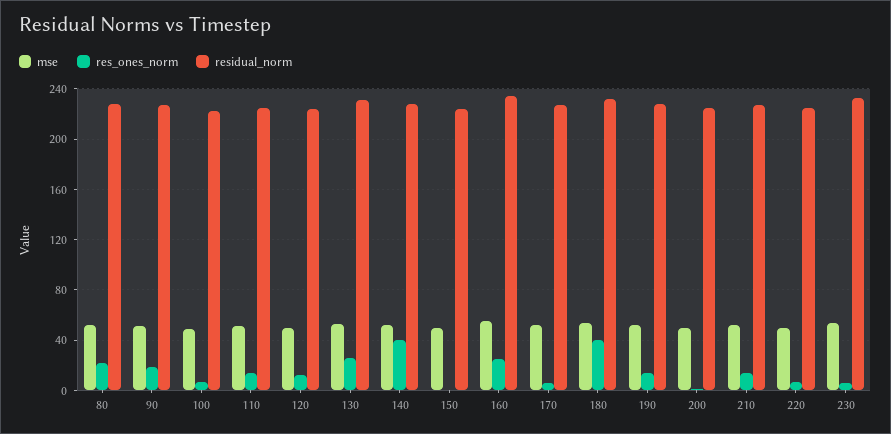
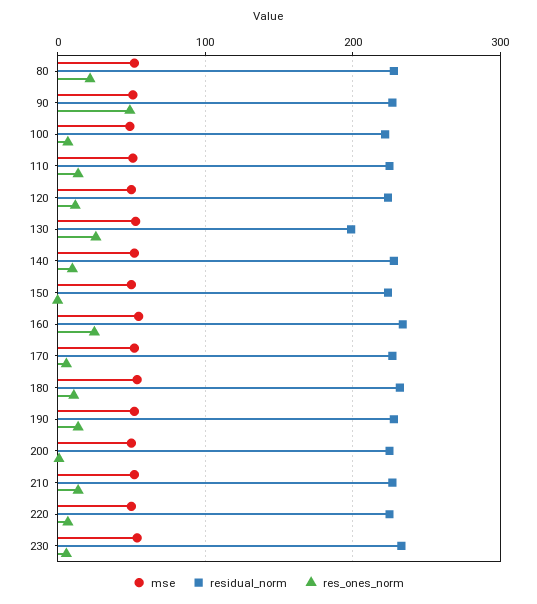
res_ones_norm, 90: 20 -> 50
residual_norm, 130: 230 -> 200
res_ones_norm, 140: 40 -> 10
res_ones_norm, 180: 40 -> 10

